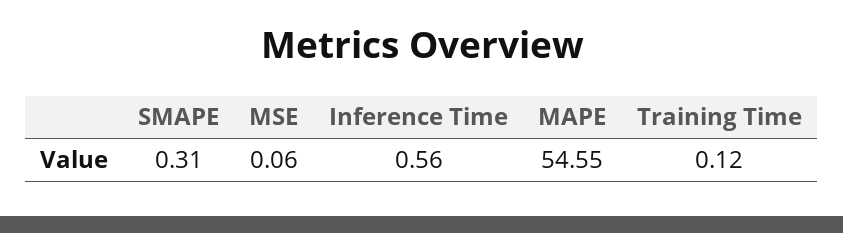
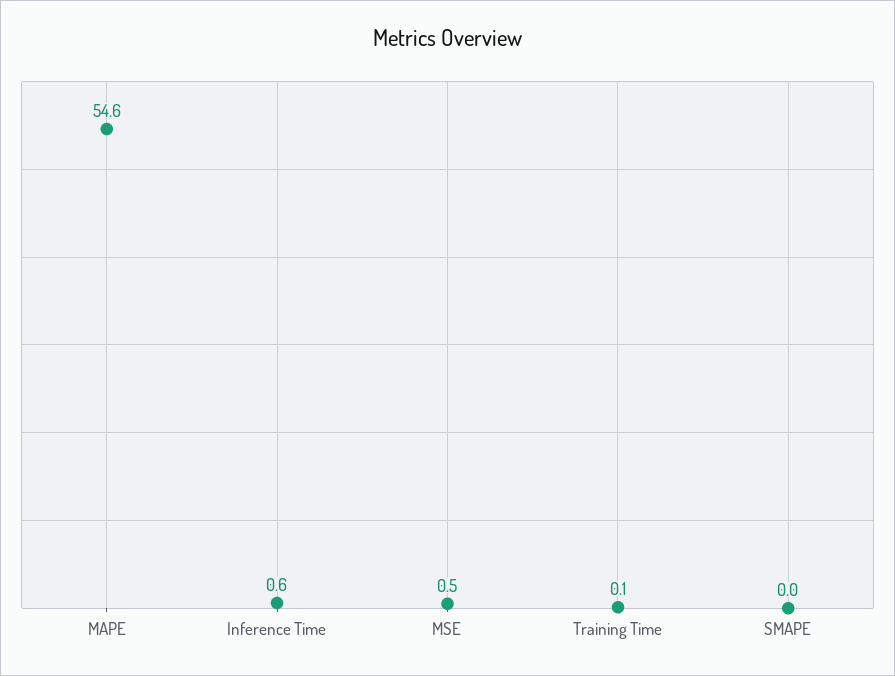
SMAPE: 0.31 -> 0
MSE: 0.06 -> 0.5

